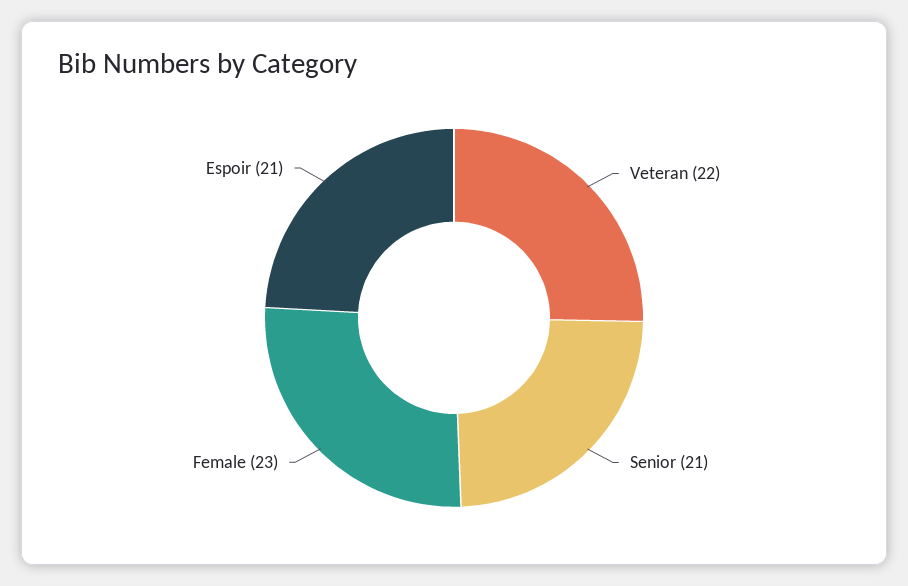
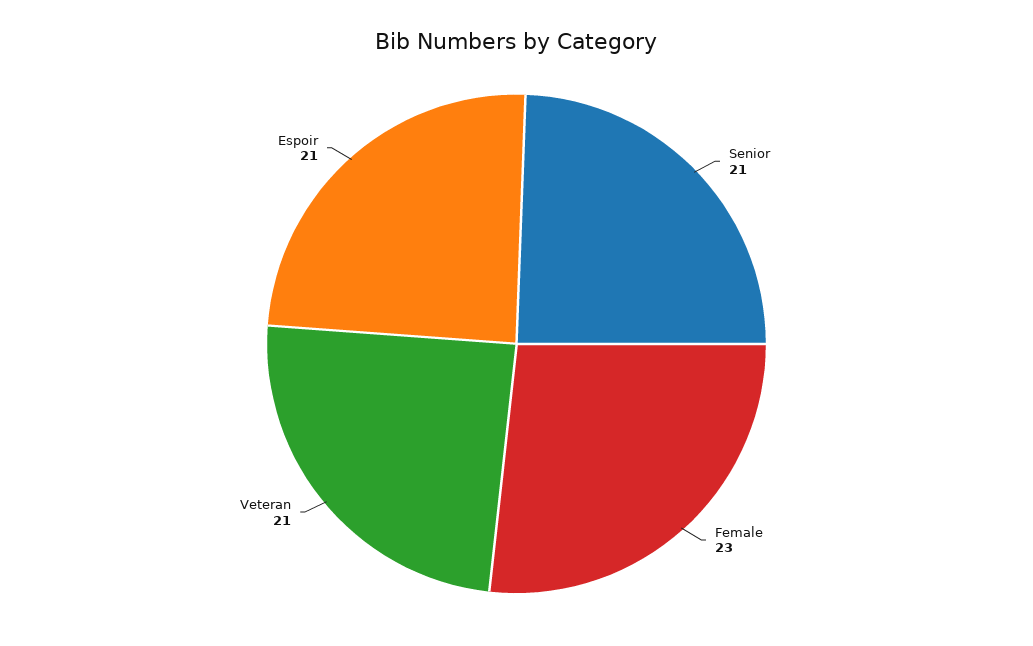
Veteran: 22 -> 21

